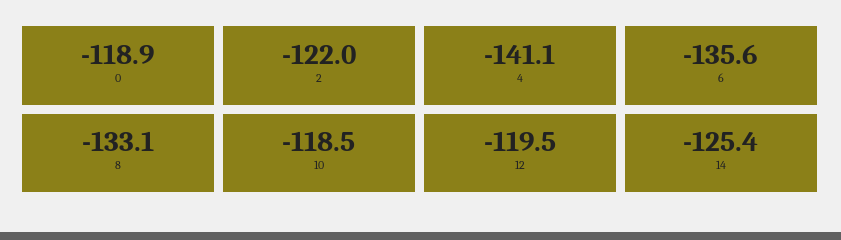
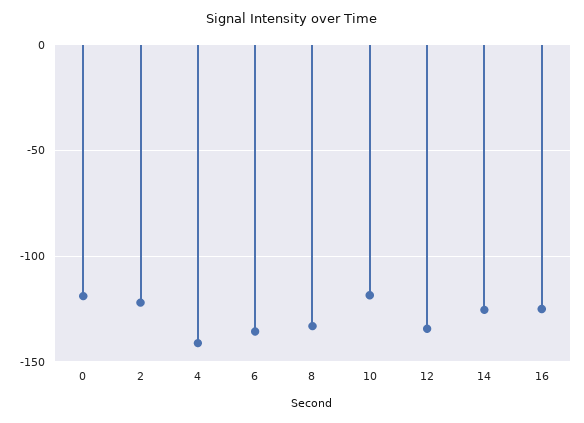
12: -119.5 -> -135
16: none -> -125

